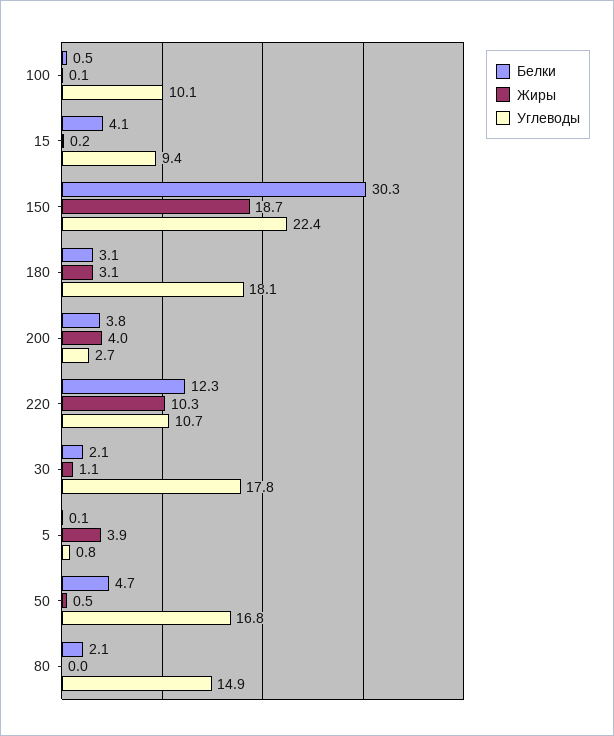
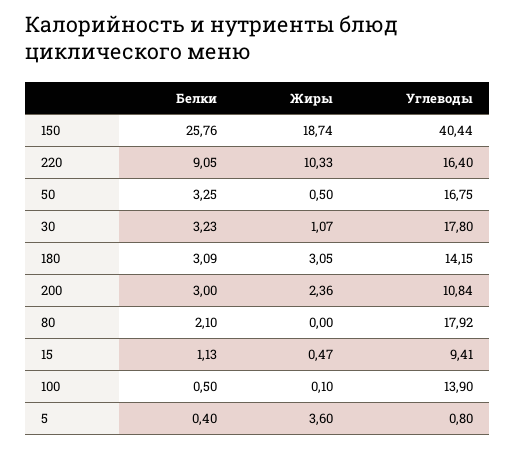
Углеводы, 100: 10.1 -> 13.9
Белки, 15: 4.1 -> 1.13
Жиры, 15: 0.2 -> 0.47
Белки, 150: 30.3 -> 25.76
Углеводы, 150: 22.4 -> 40.44
Углеводы, 180: 18.1 -> 14.15
Белки, 200: 3.8 -> 3
Жиры, 200: 4 -> 2.36
Углеводы, 200: 2.7 -> 10.84
Белки, 220: 12.3 -> 9.05
Углеводы, 220: 10.7 -> 16.4
Белки, 30: 2.1 -> 3.23
Белки, 5: 0.1 -> 0.4
Жиры, 5: 3.9 -> 3.6
Белки, 50: 4.7 -> 3.25
Углеводы, 80: 14.9 -> 17.92

